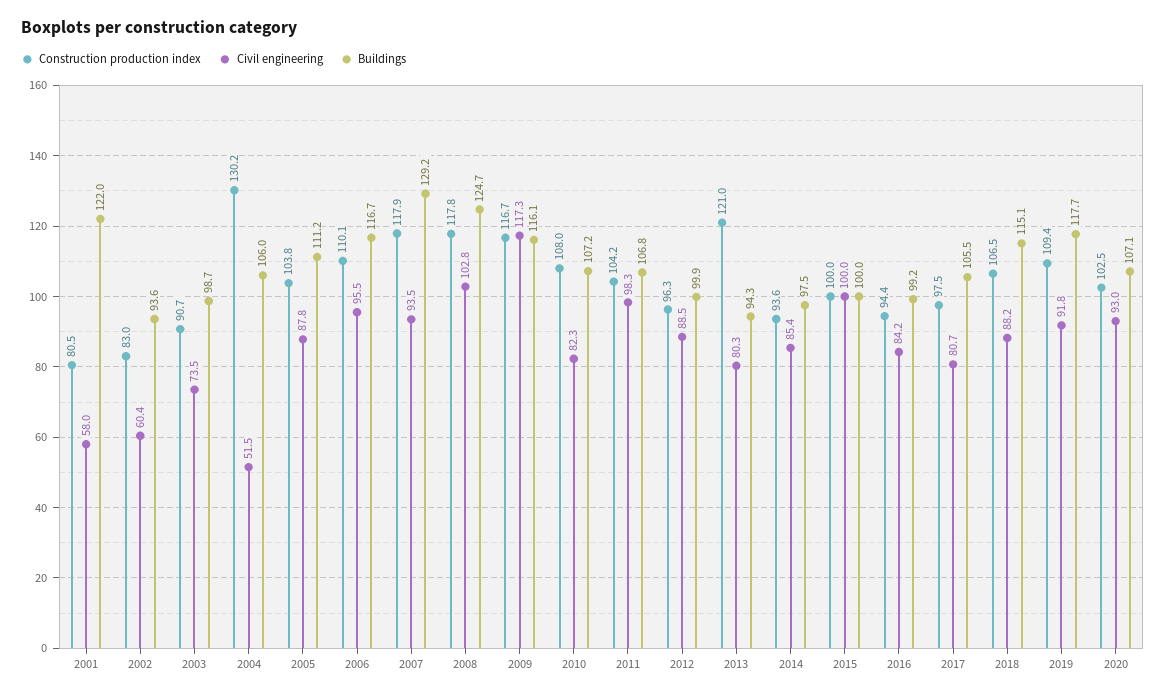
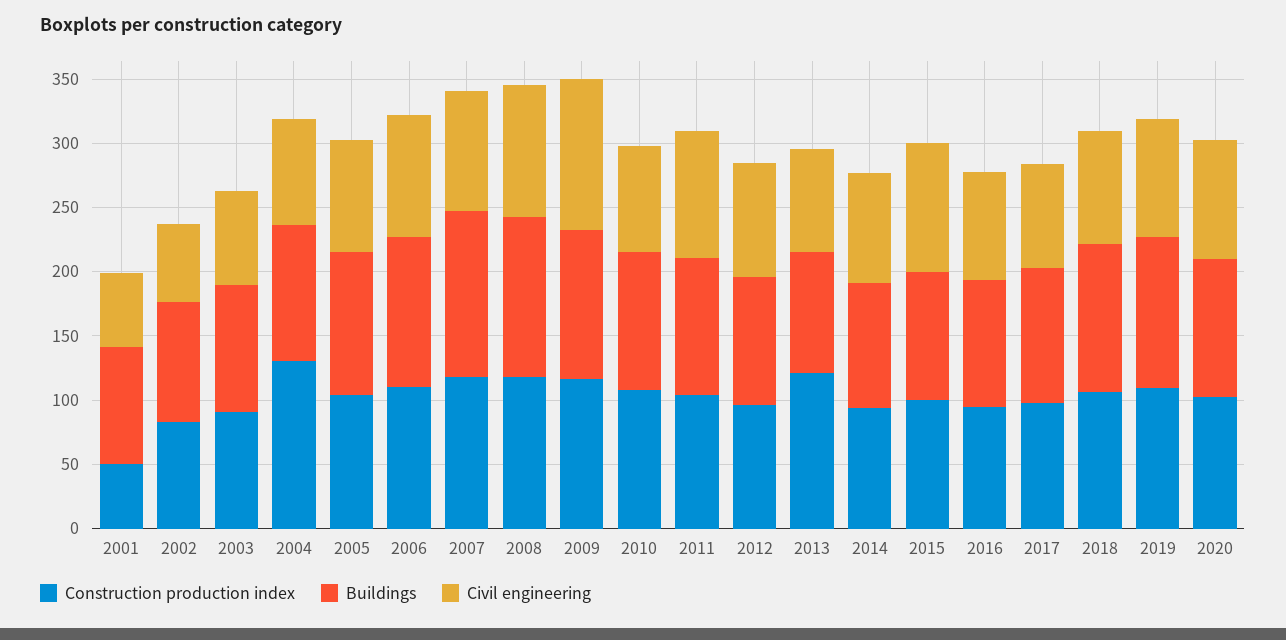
Construction production index, 2001: 80.5 -> 50
Buildings, 2001: 122 -> 90
Civil engineering, 2004: 51.5 -> 80

